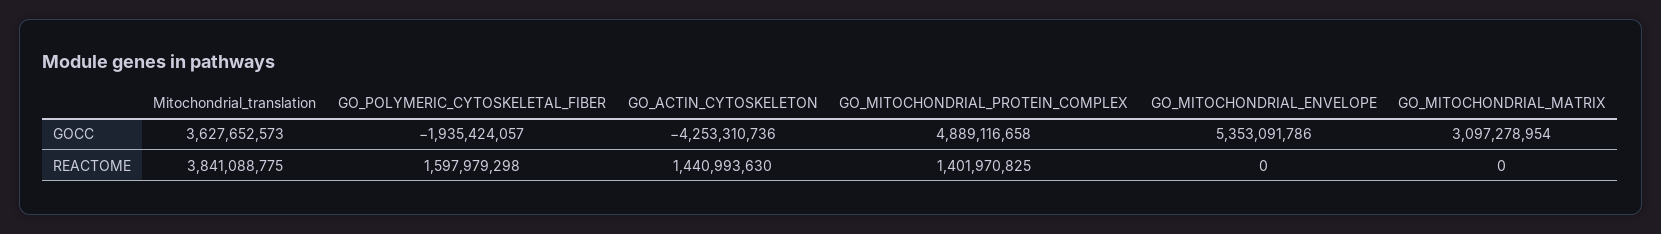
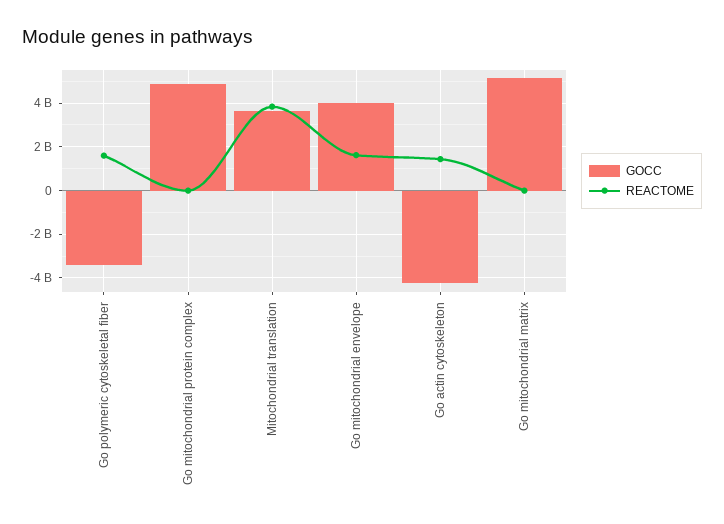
GOCC, GO_POLYMERIC_CYTOSKELETAL_FIBER: -1935424057 -> -3500000000
GOCC, GO_MITOCHONDRIAL_ENVELOPE: 5353091786 -> 4000000000
GOCC, GO_MITOCHONDRIAL_MATRIX: 3097278954 -> 5000000000
REACTOME, GO_MITOCHONDRIAL_PROTEIN_COMPLEX: 1401970825 -> 0
REACTOME, GO_MITOCHONDRIAL_ENVELOPE: 0 -> 1500000000

